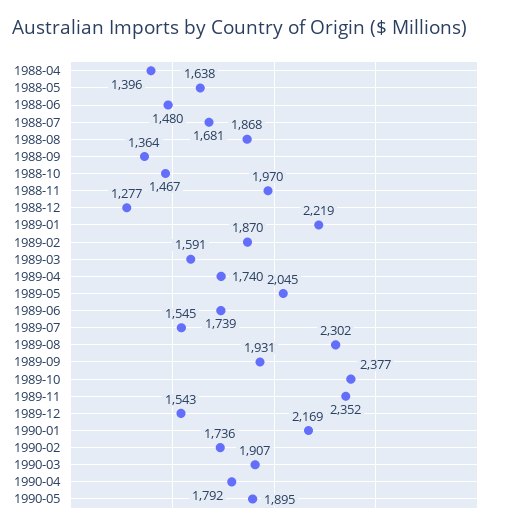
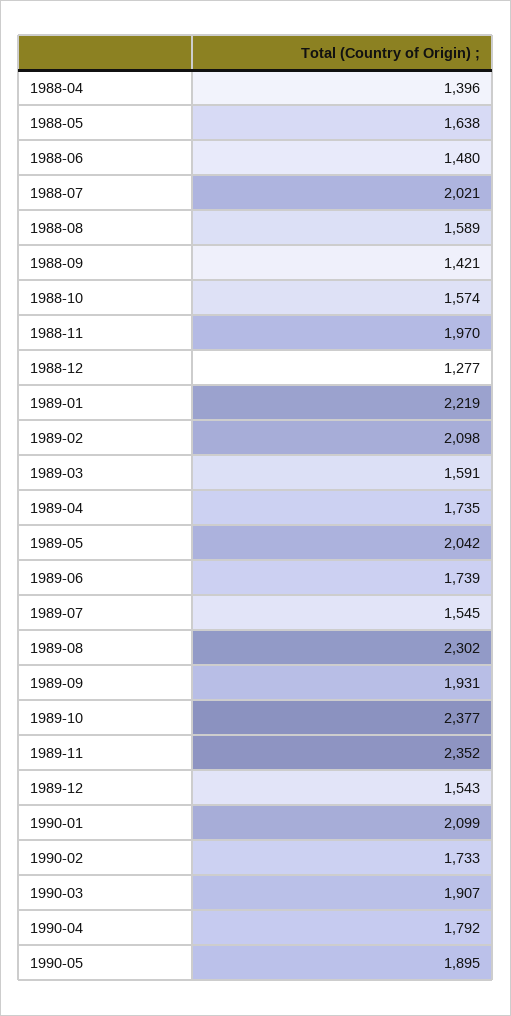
1988-07: 1681 -> 2021
1988-08: 1868 -> 1589
1988-09: 1364 -> 1421
1988-10: 1467 -> 1574
1989-02: 1870 -> 2098
1989-04: 1740 -> 1735
1989-05: 2045 -> 2042
1990-01: 2169 -> 2099
1990-02: 1736 -> 1733

